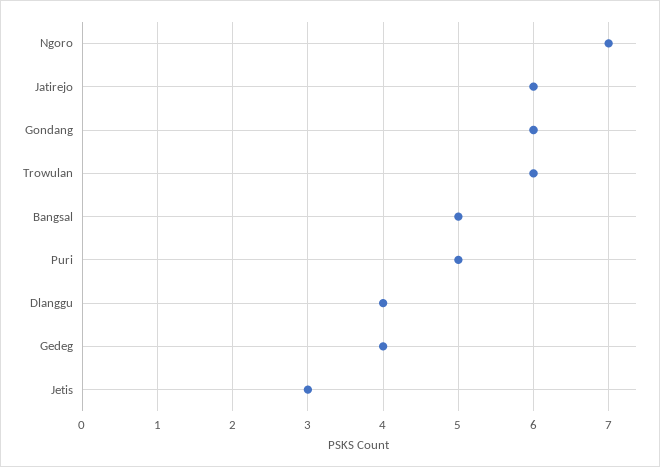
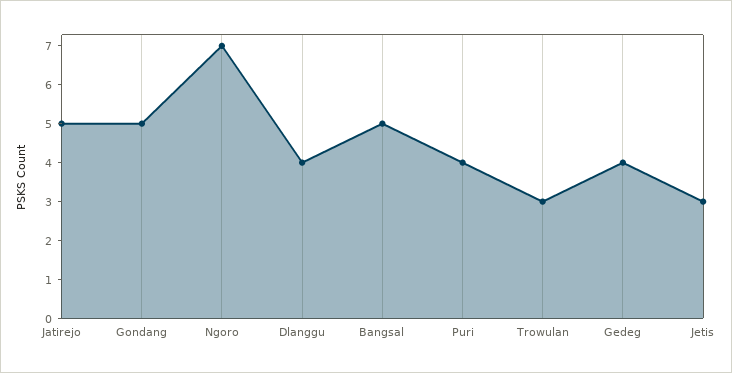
Jatirejo: 6 -> 5
Gondang: 6 -> 5
Trowulan: 6 -> 3
Puri: 5 -> 4

